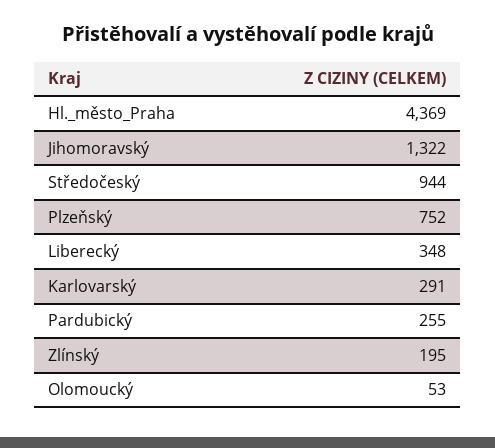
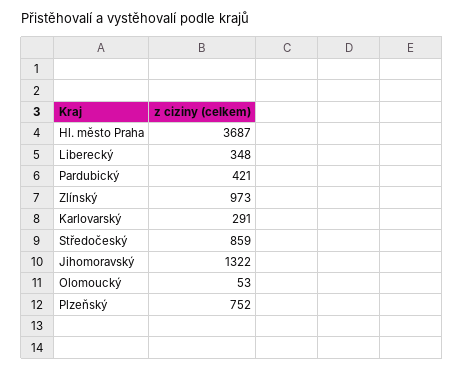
Hl._město_Praha: 4369 -> 3687
Středočeský: 944 -> 859
Pardubický: 255 -> 421
Zlínský: 195 -> 973

